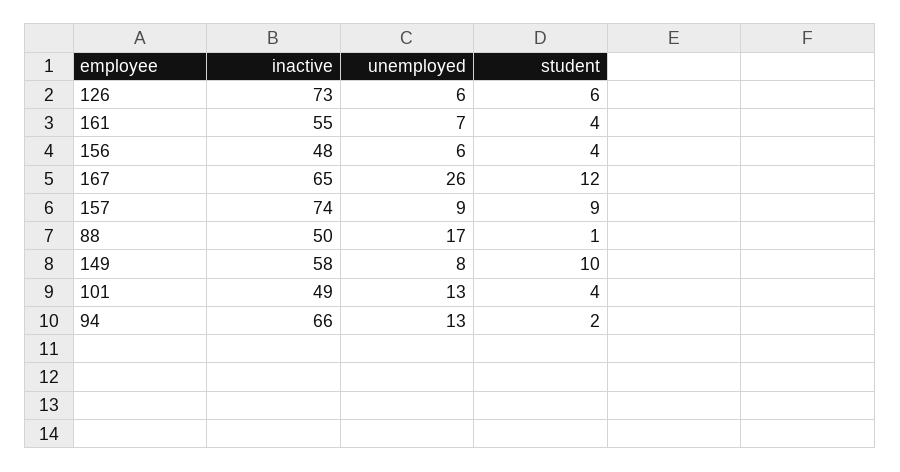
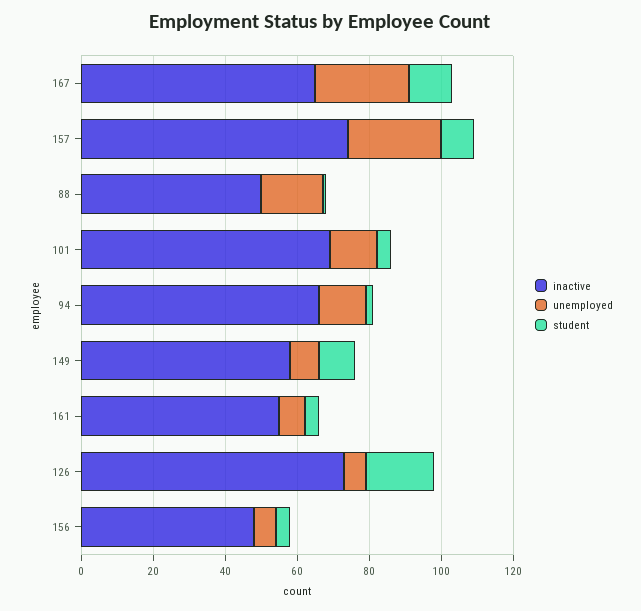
student, 126: 6 -> 20
unemployed, 157: 9 -> 25
inactive, 101: 49 -> 70

